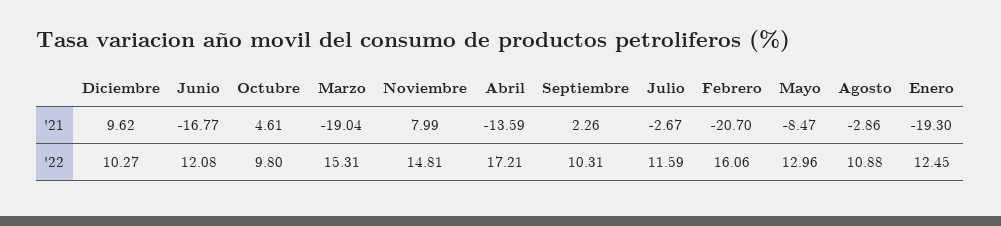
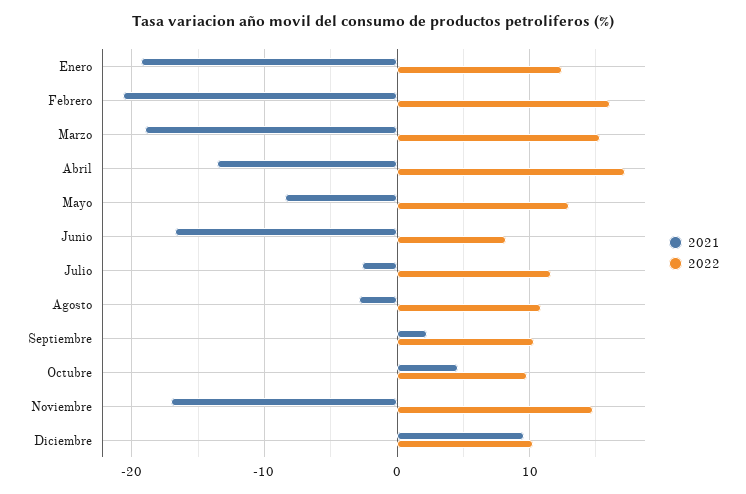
'21, Noviembre: 7.99 -> -17
'22, Junio: 12.08 -> 8

